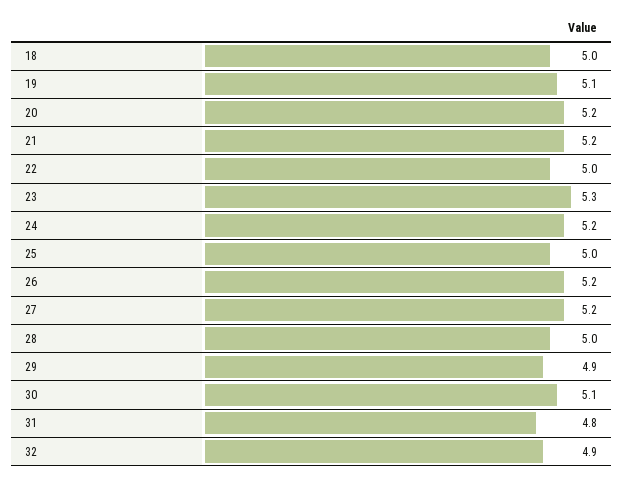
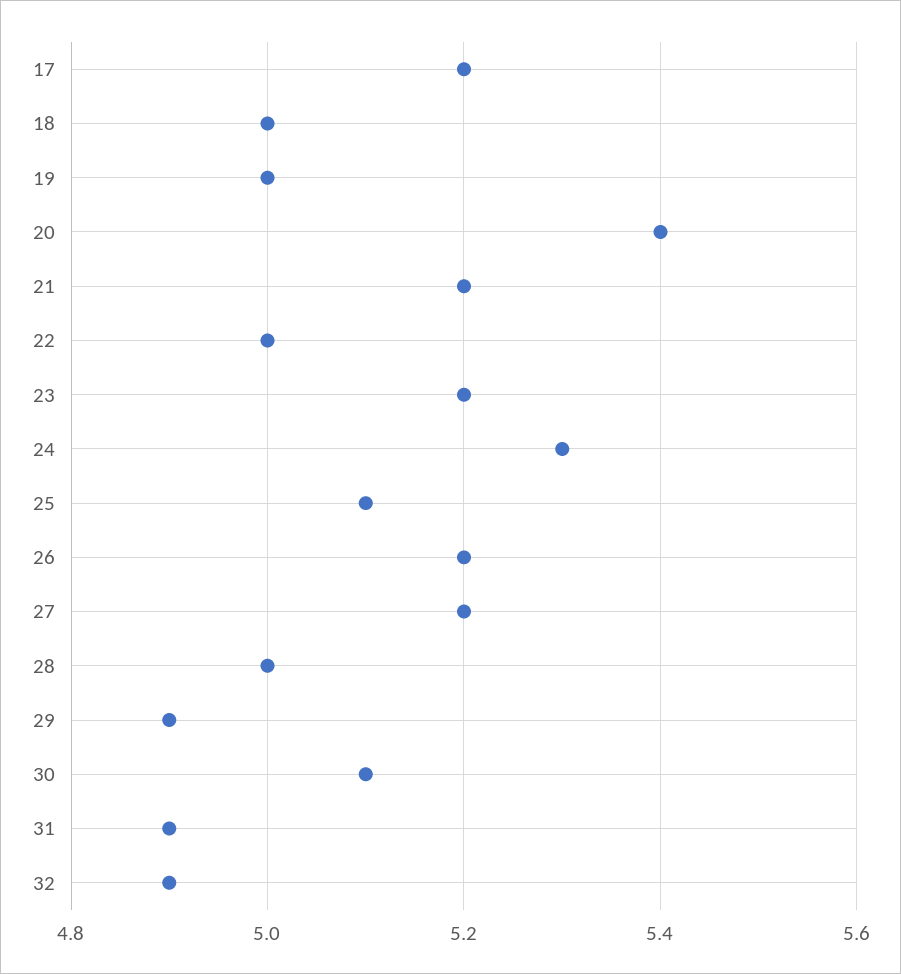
19: 5.1 -> 5
20: 5.2 -> 5.4
23: 5.3 -> 5.2
24: 5.2 -> 5.3
25: 5 -> 5.1
31: 4.8 -> 4.9
17: none -> 5.2

